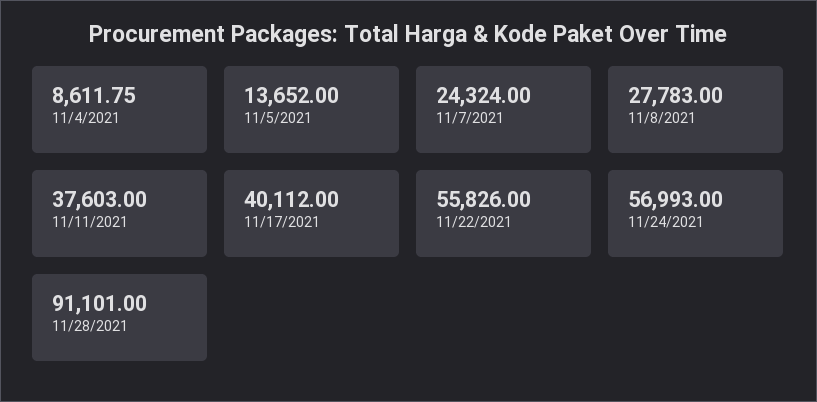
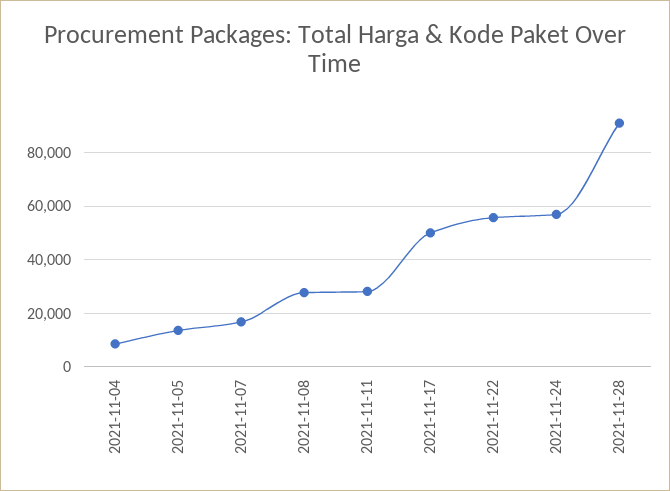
11/7/2021: 24324 -> 17500
11/11/2021: 37603 -> 27500
11/17/2021: 40112 -> 50000

